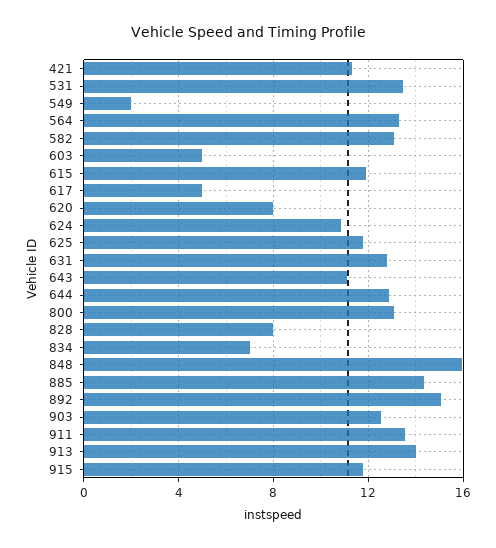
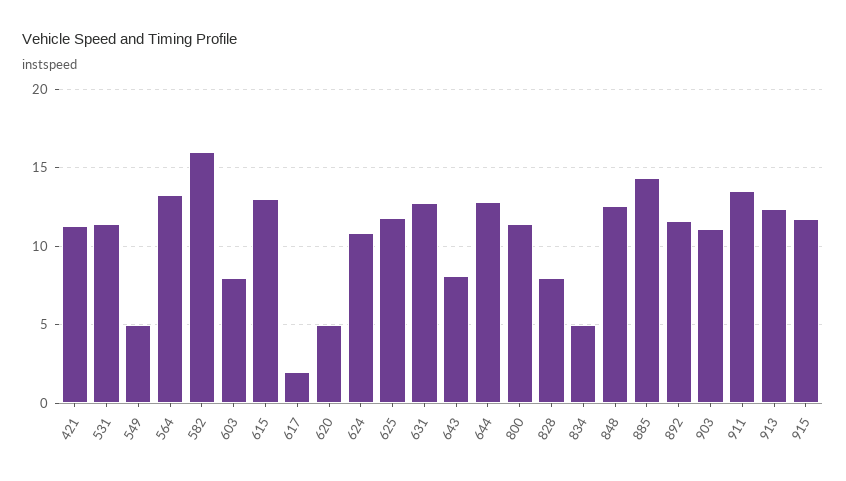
531: 13.5 -> 11.5
549: 2 -> 5
582: 13 -> 16
603: 5 -> 8
615: 12 -> 13
617: 5 -> 2
620: 8 -> 5
643: 11 -> 8
800: 13 -> 11.5
834: 7 -> 5
848: 16 -> 12.5
892: 15 -> 11.5
903: 12.5 -> 11
913: 14 -> 12.5

